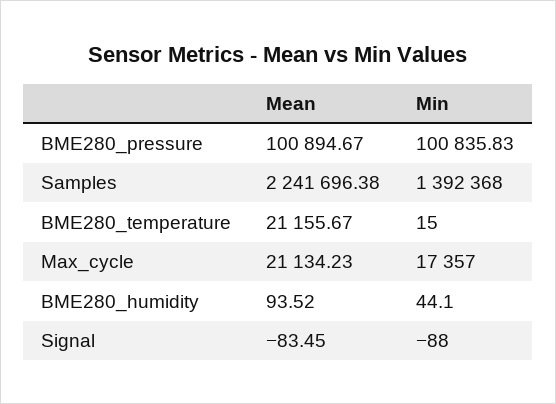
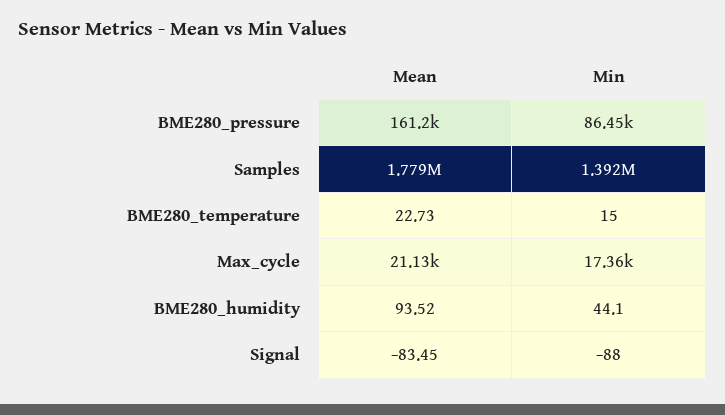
Mean, BME280_pressure: 100894.67 -> 161200
Min, BME280_pressure: 100835.83 -> 86450
Mean, Samples: 2241696.38 -> 1779000
Mean, BME280_temperature: 21155.67 -> 22.73

